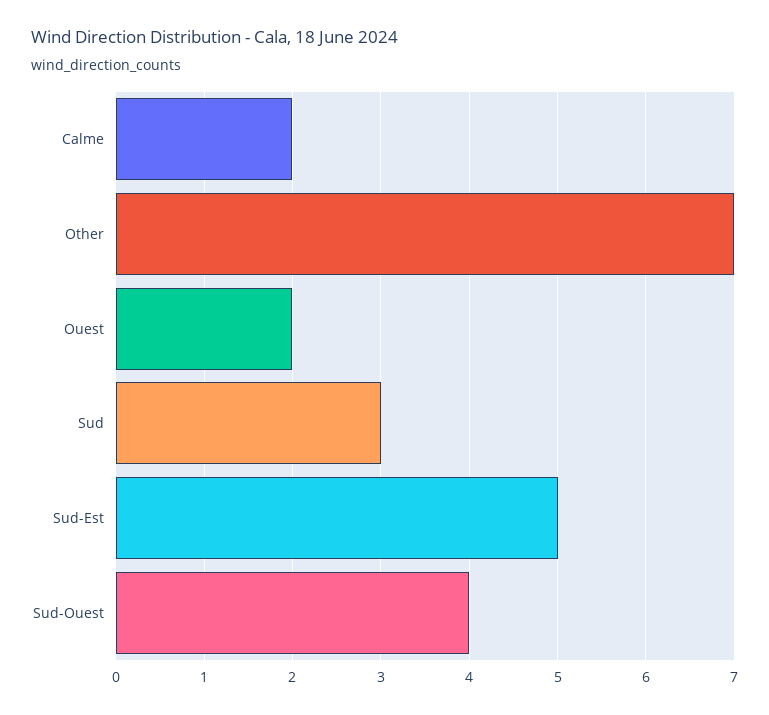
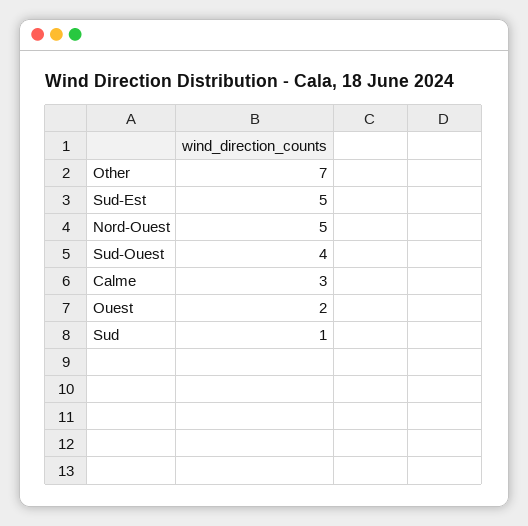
Calme: 2 -> 3
Sud: 3 -> 1
Nord-Ouest: none -> 5

